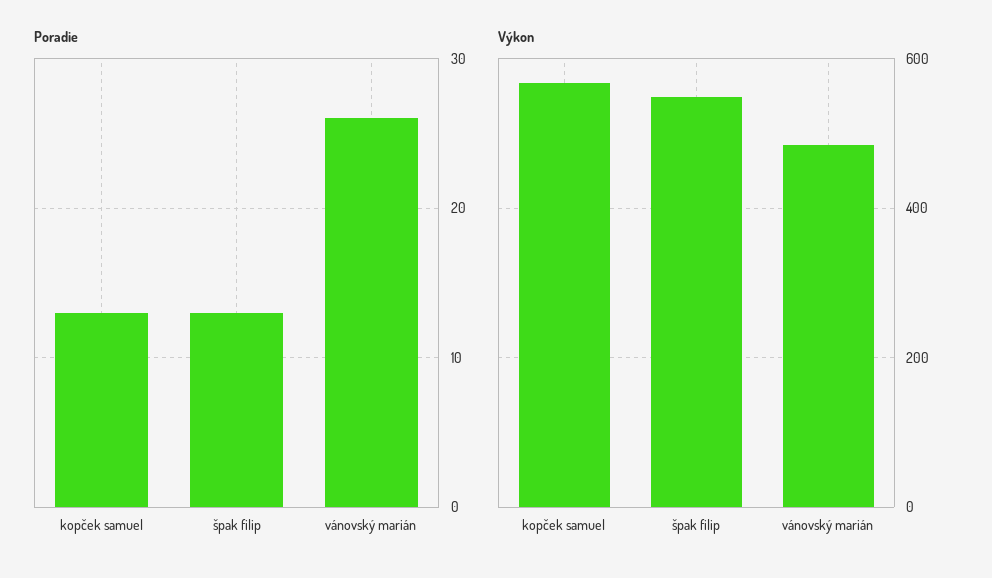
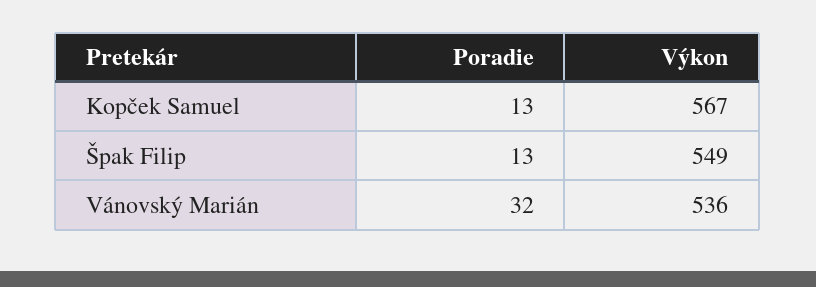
Poradie, vánovský marián: 26 -> 32
Výkon, vánovský marián: 480 -> 536

